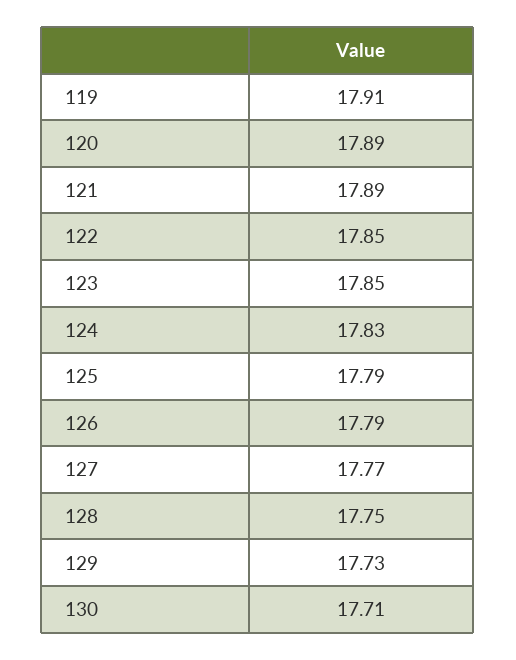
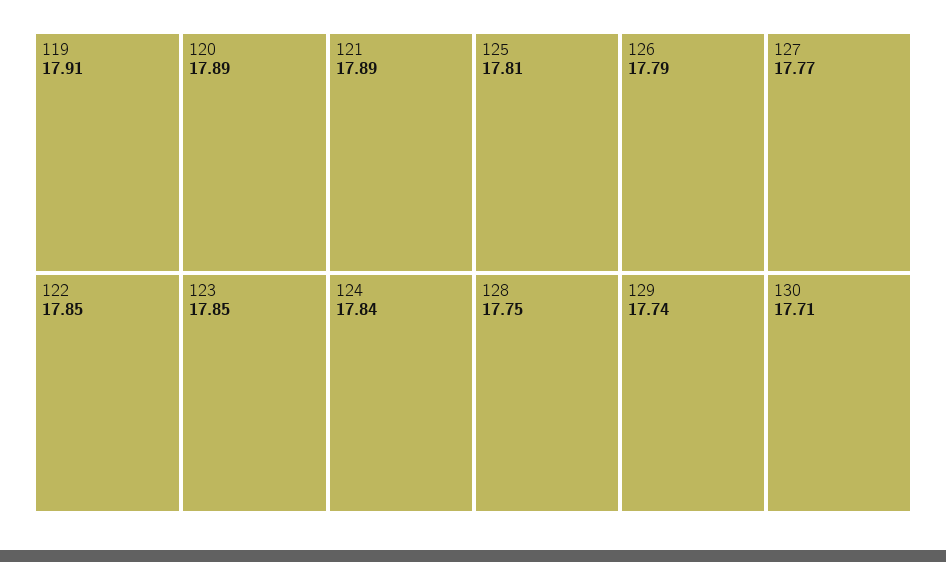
124: 17.83 -> 17.84
125: 17.79 -> 17.81
129: 17.73 -> 17.74

